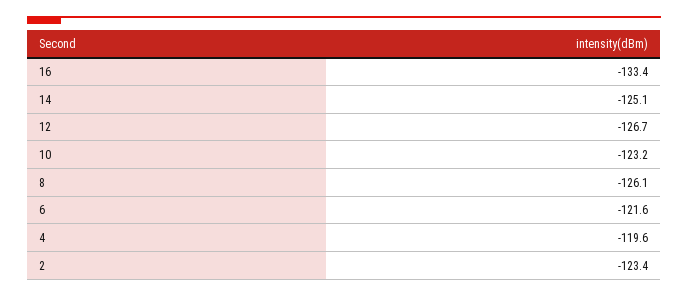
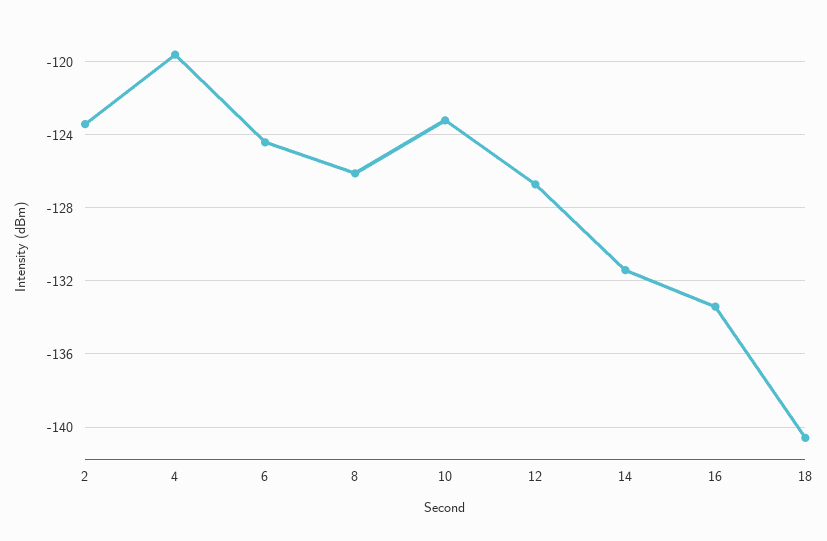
14: -125.1 -> -131.5
6: -121.6 -> -124.5
18: none -> -140.5

